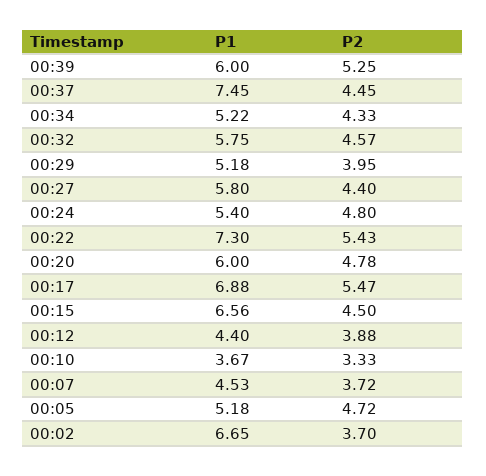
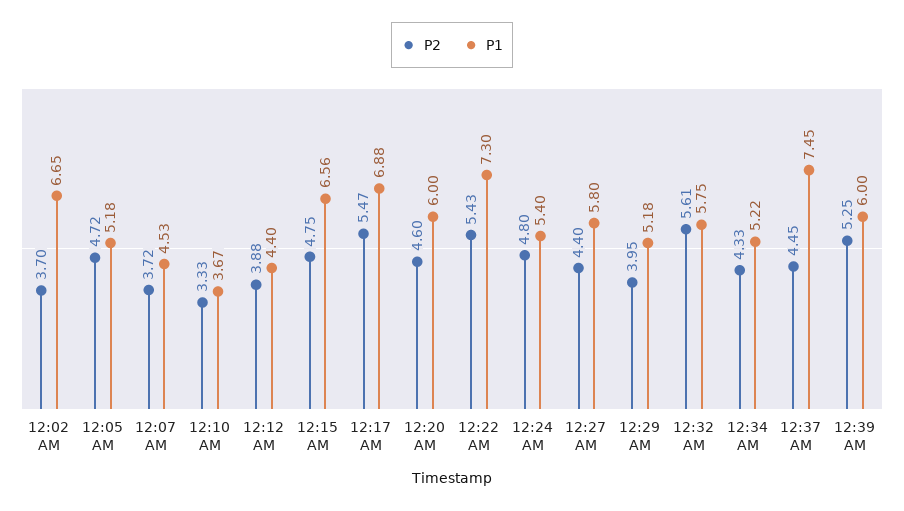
P2, 00:32: 4.57 -> 5.61
P2, 00:20: 4.78 -> 4.6
P2, 00:15: 4.5 -> 4.75

